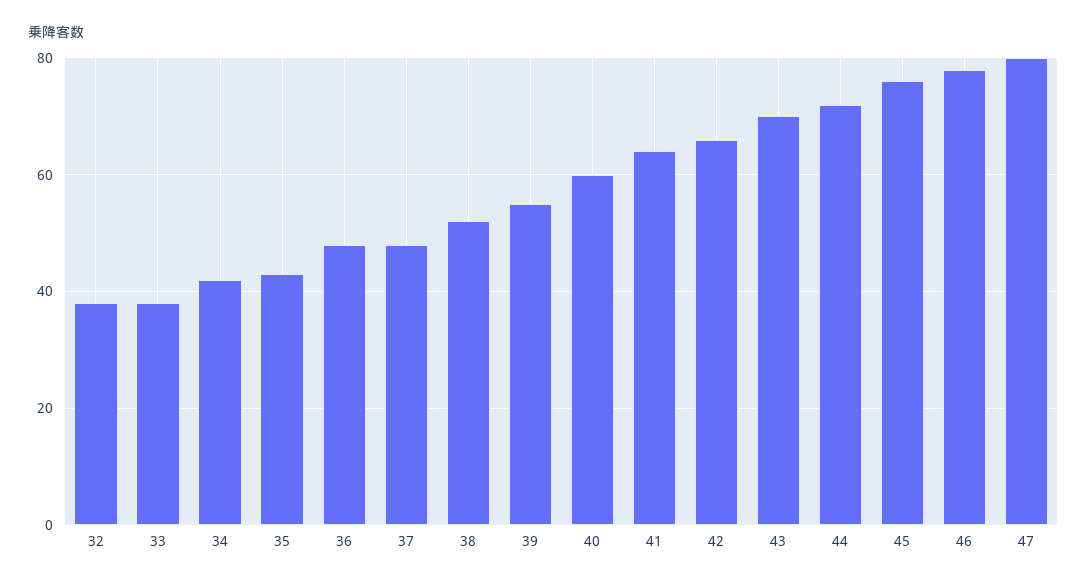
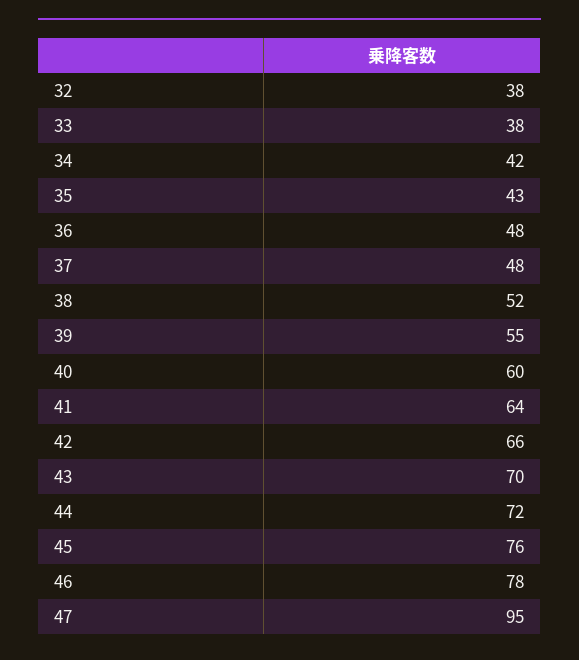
47: 80 -> 95

